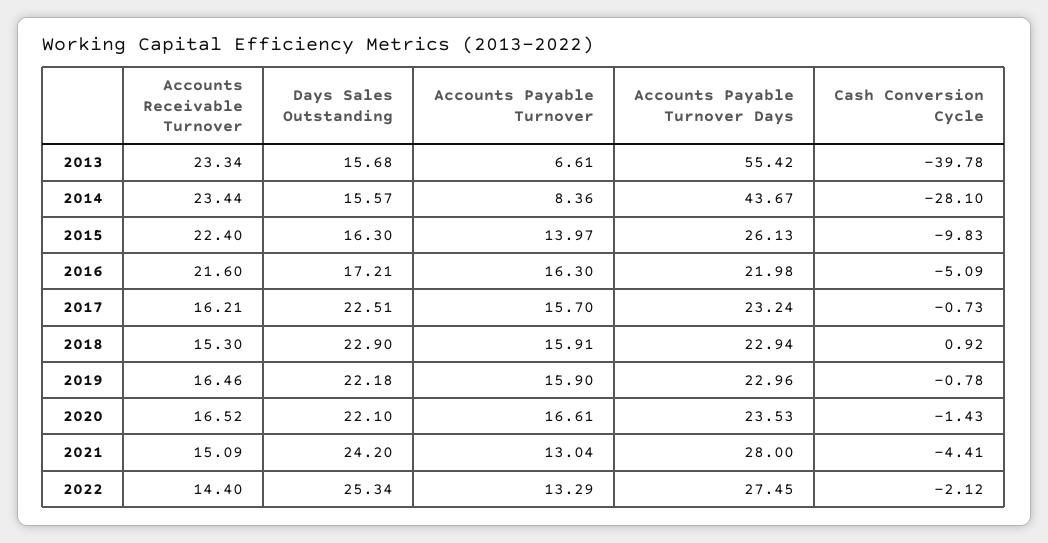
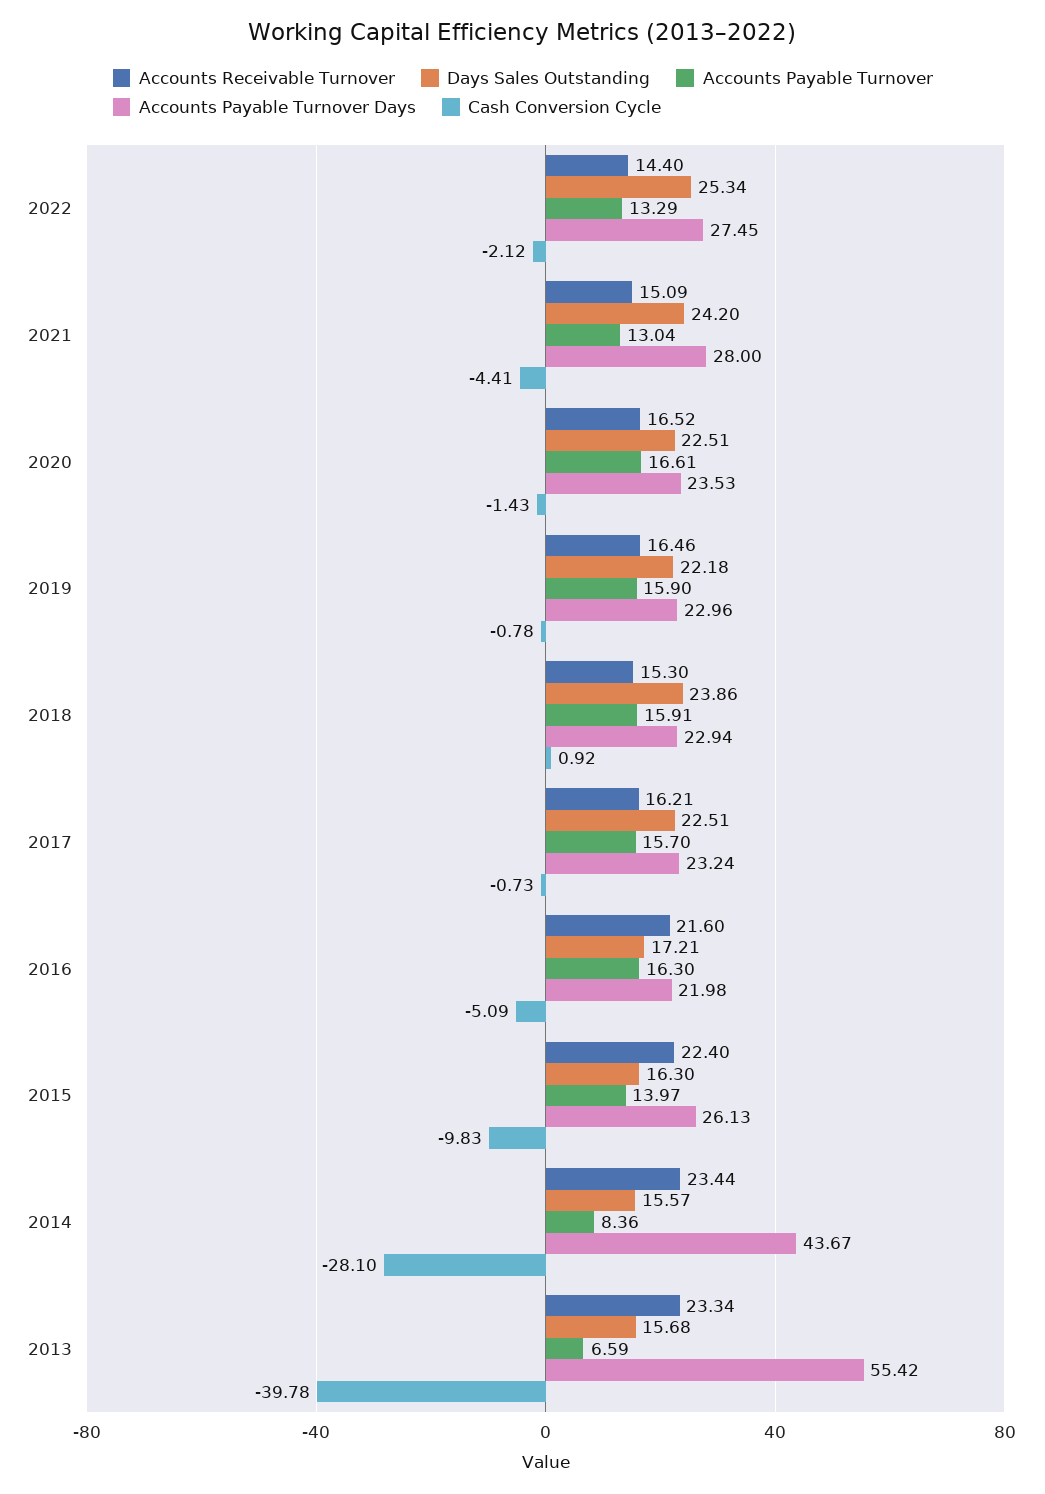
Accounts Payable Turnover, 2013: 6.61 -> 6.59
Days Sales Outstanding, 2018: 22.9 -> 23.86
Days Sales Outstanding, 2020: 22.1 -> 22.51

